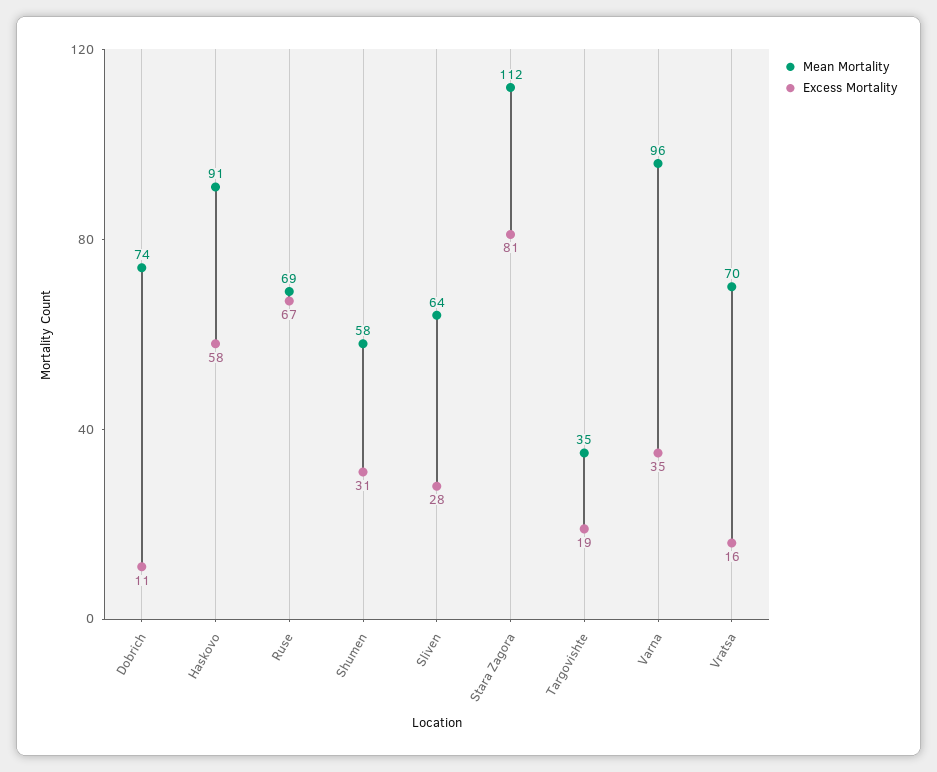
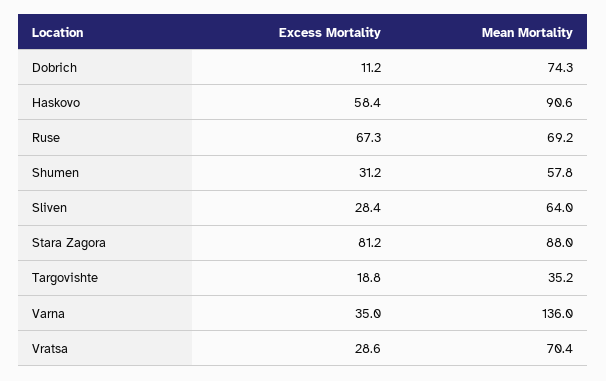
Mean Mortality, Stara Zagora: 112 -> 88
Mean Mortality, Varna: 96 -> 136
Excess Mortality, Vratsa: 16 -> 28.6

